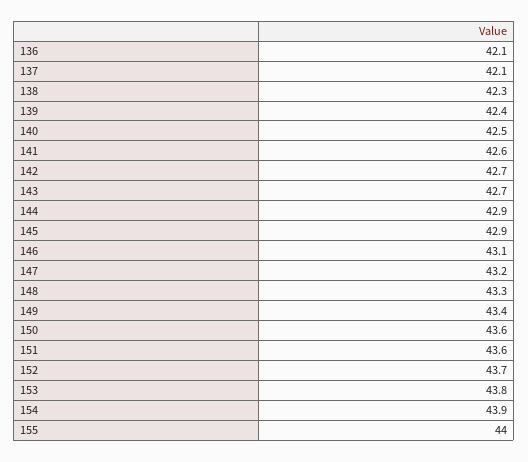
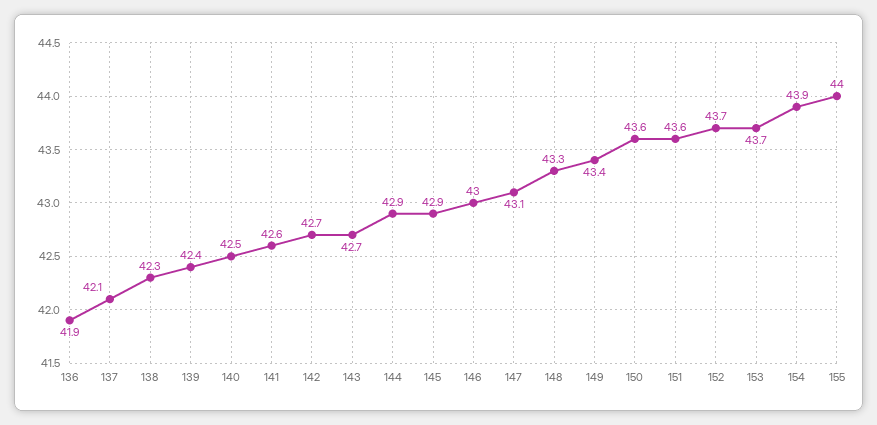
136: 42.1 -> 41.9
146: 43.1 -> 43
147: 43.2 -> 43.1
153: 43.8 -> 43.7

